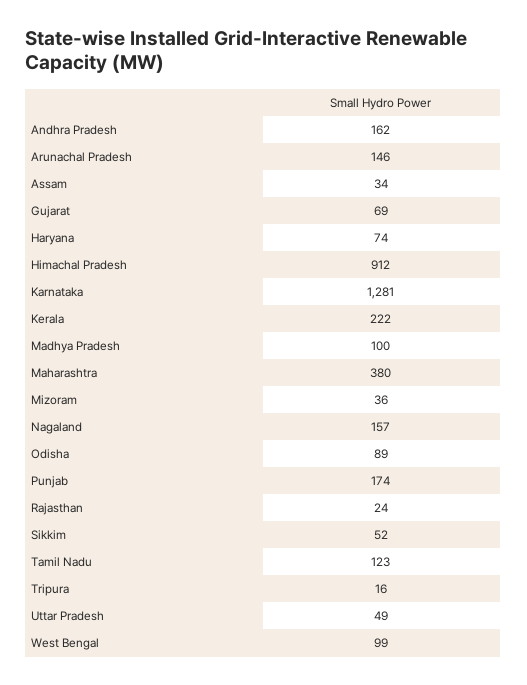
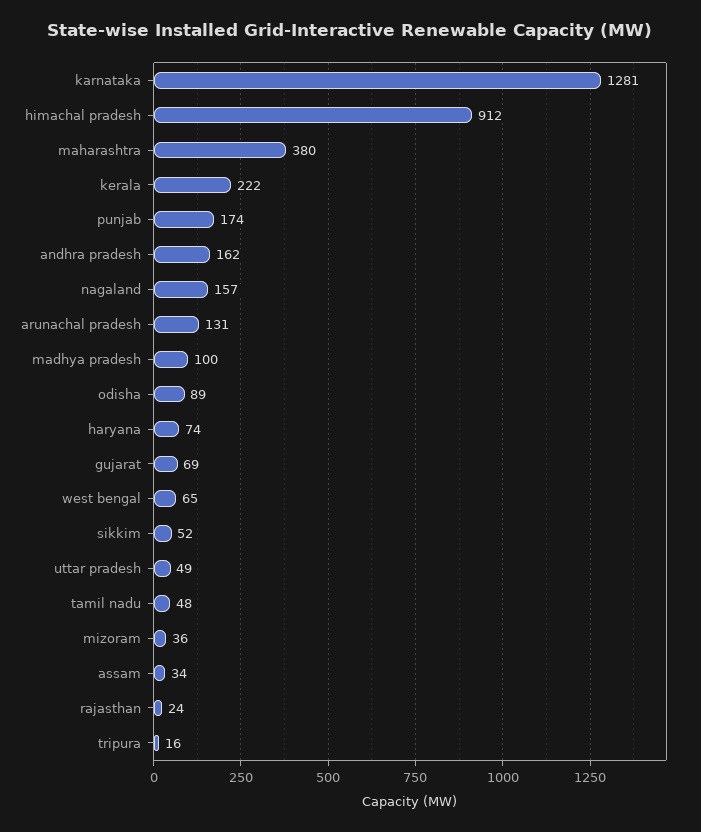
Arunachal Pradesh: 146 -> 131
Tamil Nadu: 123 -> 48
West Bengal: 99 -> 65

